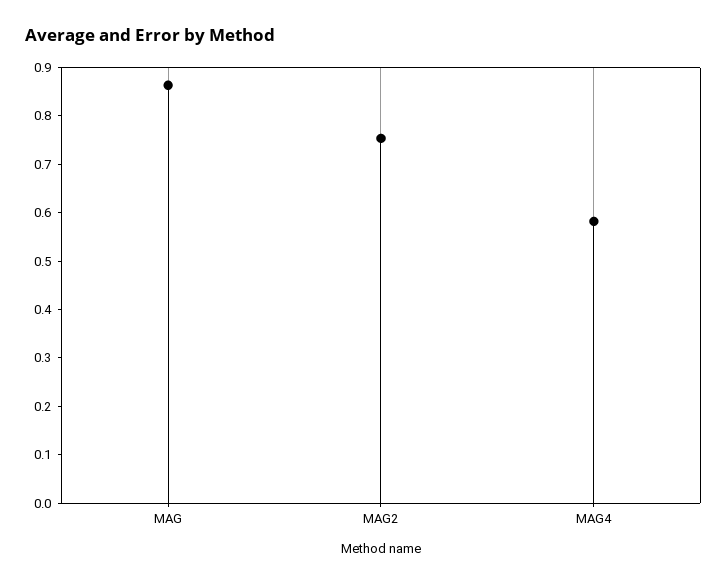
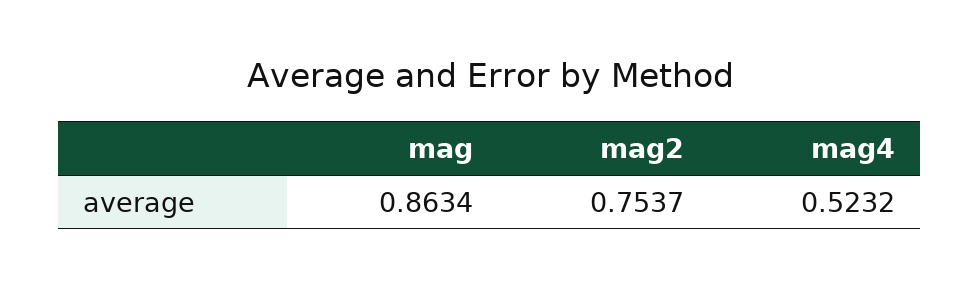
MAG4: 0.58 -> 0.5232

